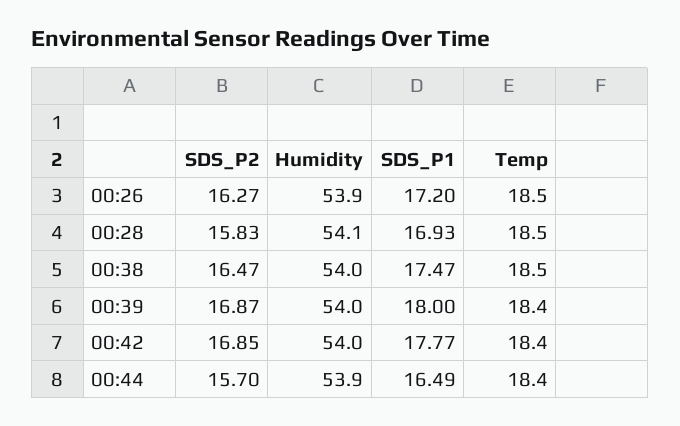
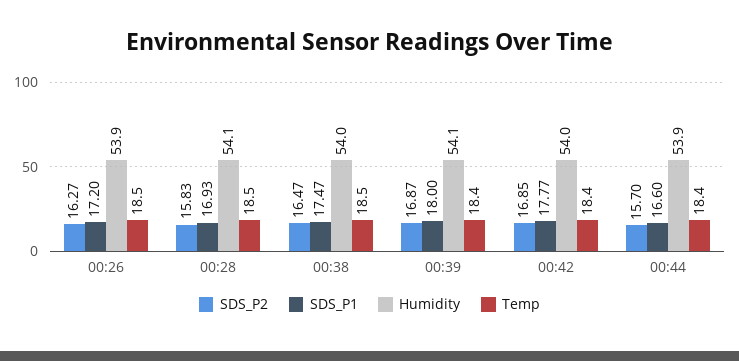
Humidity, 00:39: 54 -> 54.1
SDS_P1, 00:44: 16.49 -> 16.6

